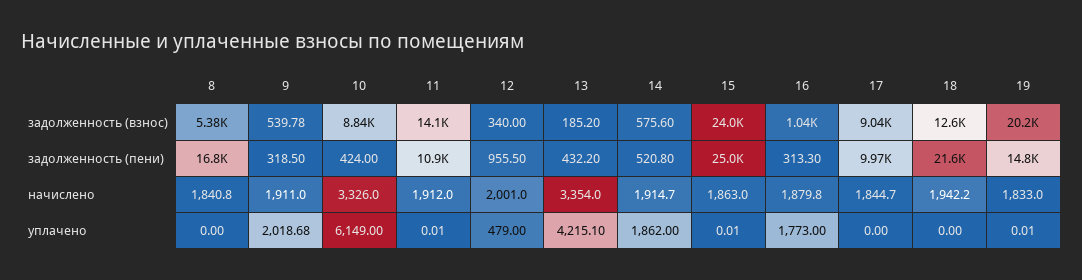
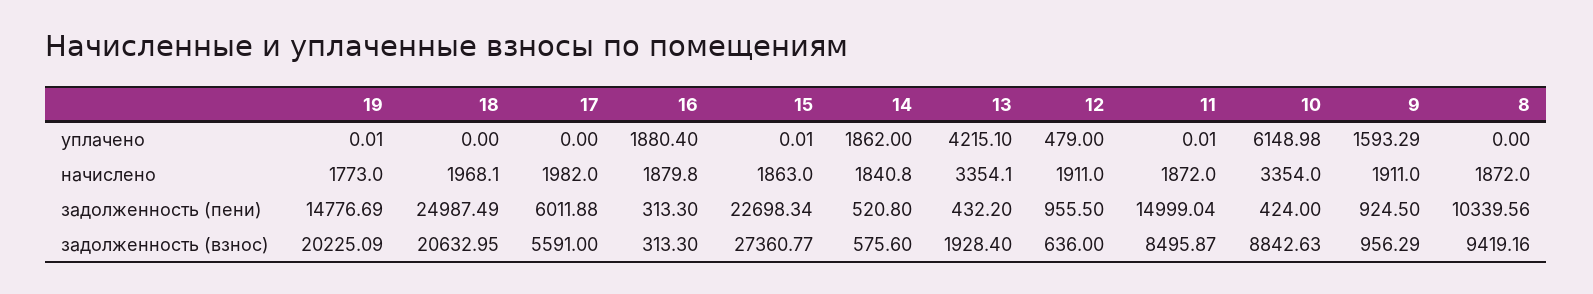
8, задолженность (взнос): 5380 -> 9419.16
9, задолженность (взнос): 539.78 -> 956.29
11, задолженность (взнос): 14100 -> 8495.87
12, задолженность (взнос): 340 -> 636
13, задолженность (взнос): 185.2 -> 1928.4
15, задолженность (взнос): 24000 -> 27360.77
16, задолженность (взнос): 1040 -> 313.3
17, задолженность (взнос): 9040 -> 5591
18, задолженность (взнос): 12600 -> 20632.95
8, задолженность (пени): 16800 -> 10339.56
9, задолженность (пени): 318.5 -> 924.5
11, задолженность (пени): 10900 -> 14999.04
15, задолженность (пени): 25000 -> 22698.34
17, задолженность (пени): 9970 -> 6011.88
18, задолженность (пени): 21600 -> 24987.49
8, начислено: 1840.8 -> 1872
10, начислено: 3326 -> 3354
11, начислено: 1912 -> 1872
12, начислено: 2001 -> 1911
13, начислено: 3354 -> 3354.1
14, начислено: 1914.7 -> 1840.8
17, начислено: 1844.7 -> 1982
18, начислено: 1942.2 -> 1968.1
19, начислено: 1833 -> 1773
9, уплачено: 2018.68 -> 1593.29
10, уплачено: 6149 -> 6148.98
16, уплачено: 1773 -> 1880.4

